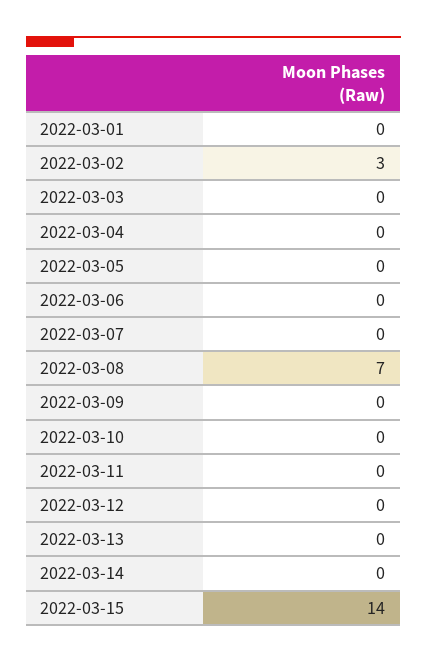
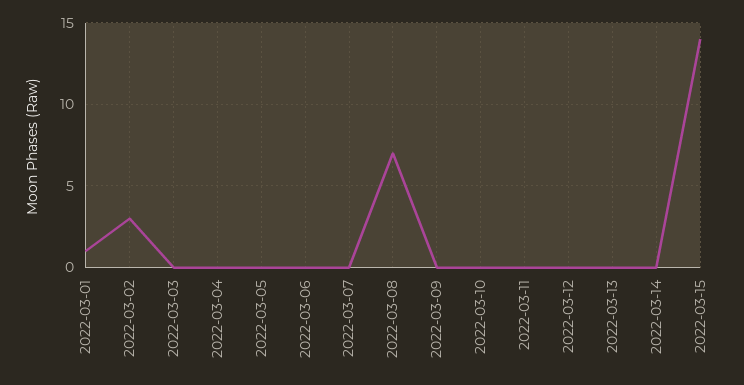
2022-03-01: 0 -> 1

